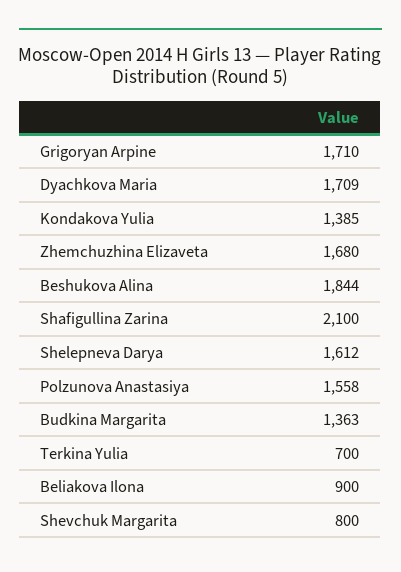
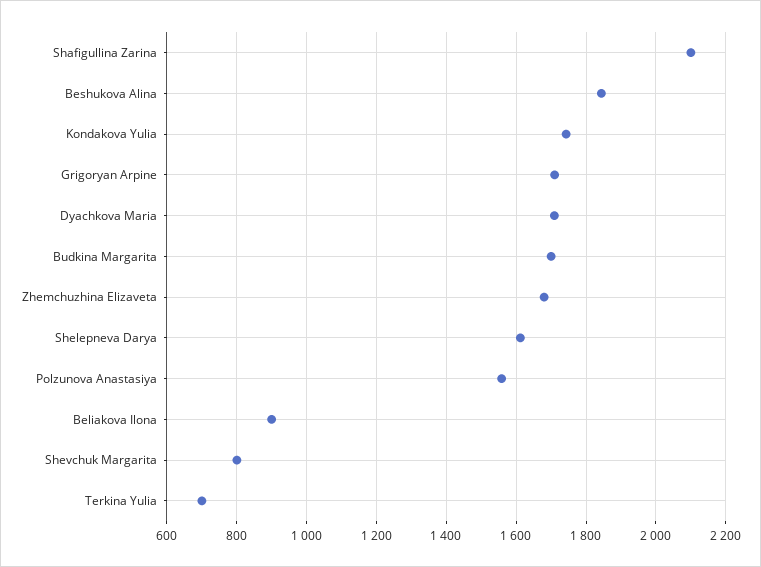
Kondakova Yulia: 1385 -> 1740
Budkina Margarita: 1363 -> 1700

